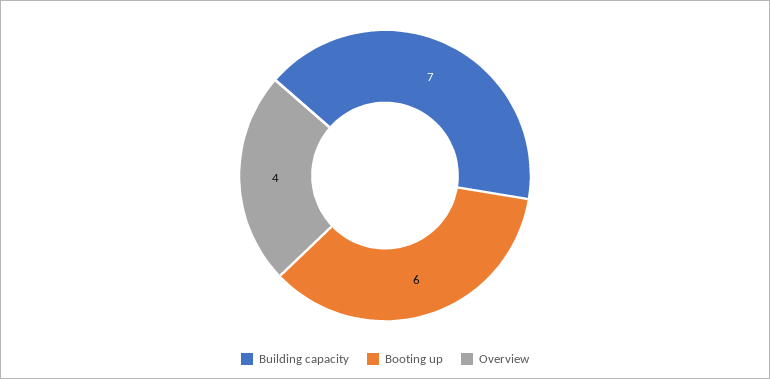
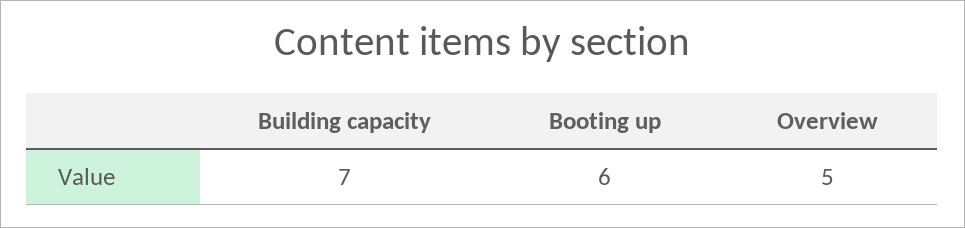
Overview: 4 -> 5

